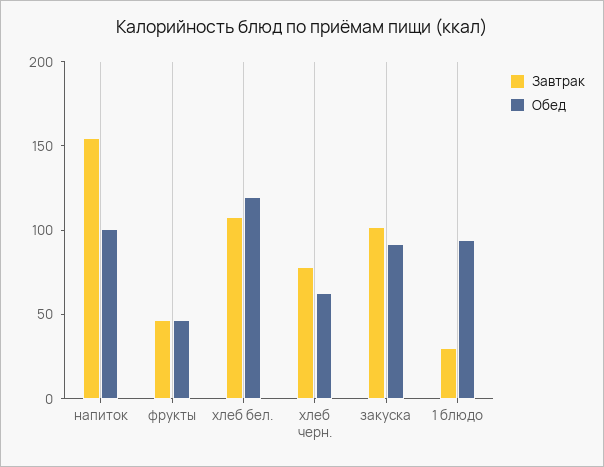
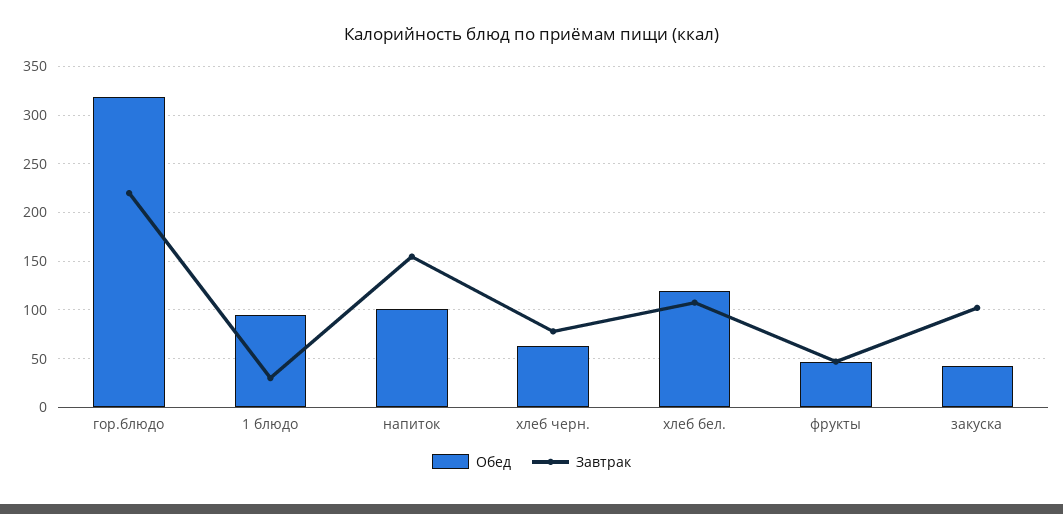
Обед, закуска: 90 -> 40
Обед, гор.блюдо: none -> 320
Завтрак, гор.блюдо: none -> 220

